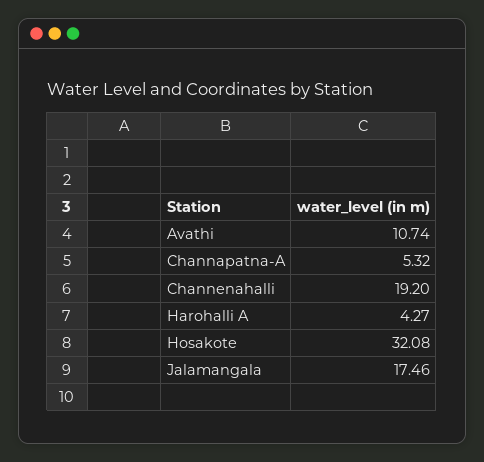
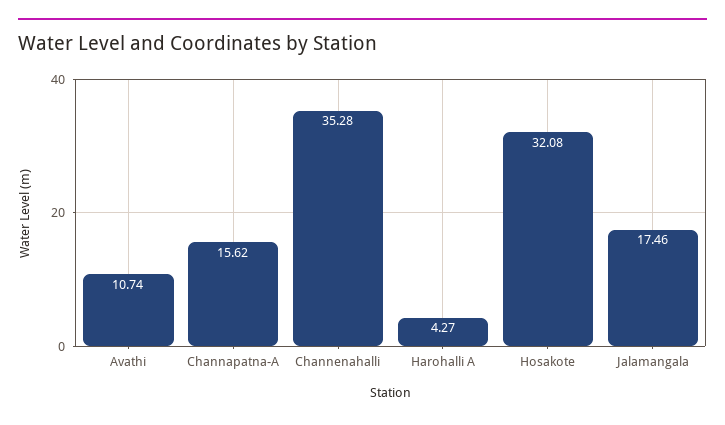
Channapatna-A: 5.32 -> 15.62
Channenahalli: 19.2 -> 35.28

